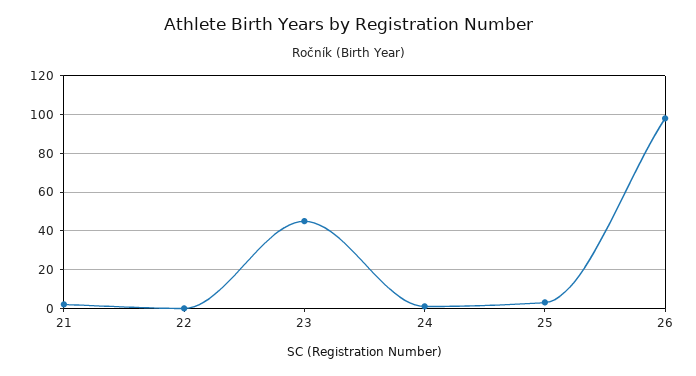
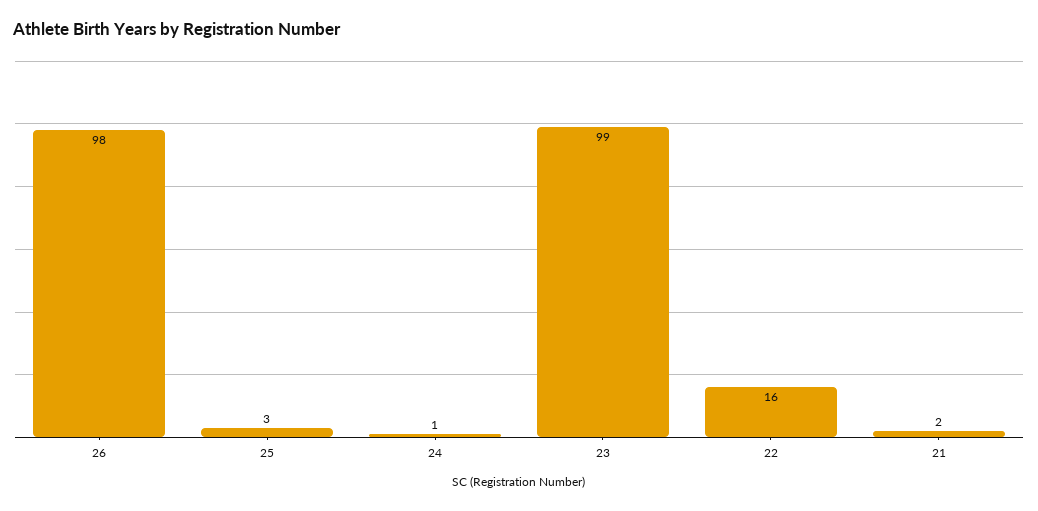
22: 0 -> 16
23: 45 -> 99

